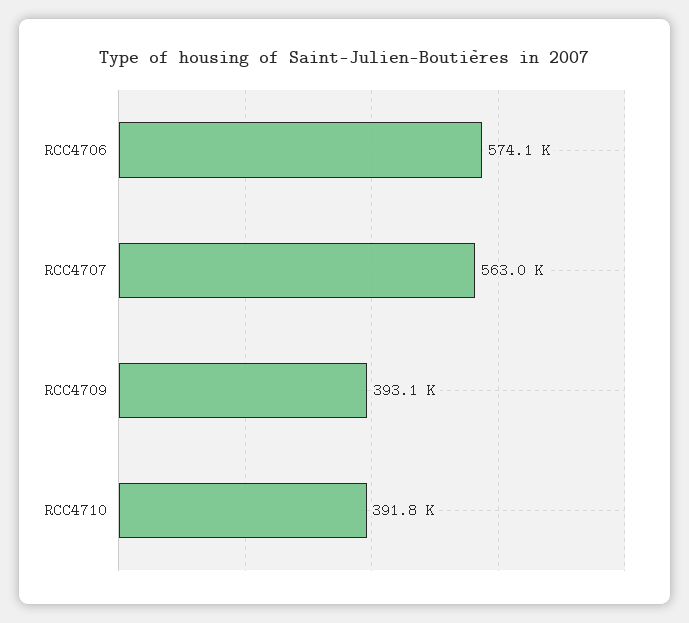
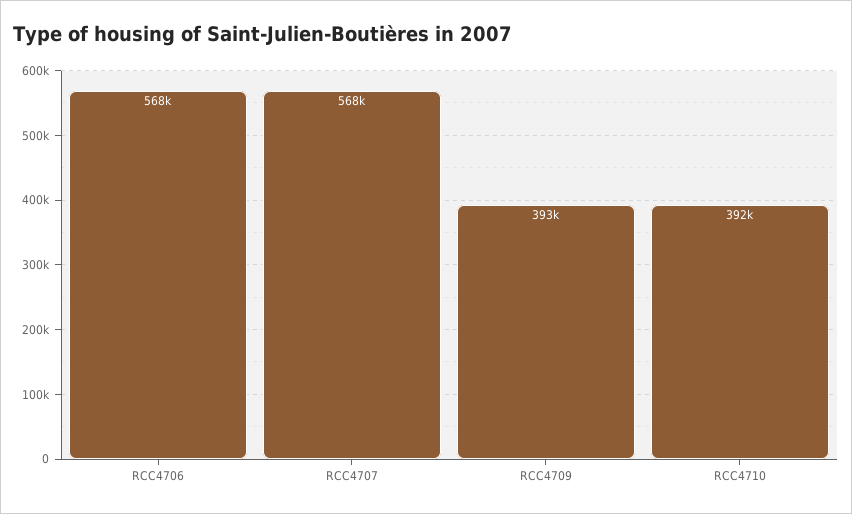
RCC4706: 574100 -> 568000
RCC4707: 563000 -> 568000

